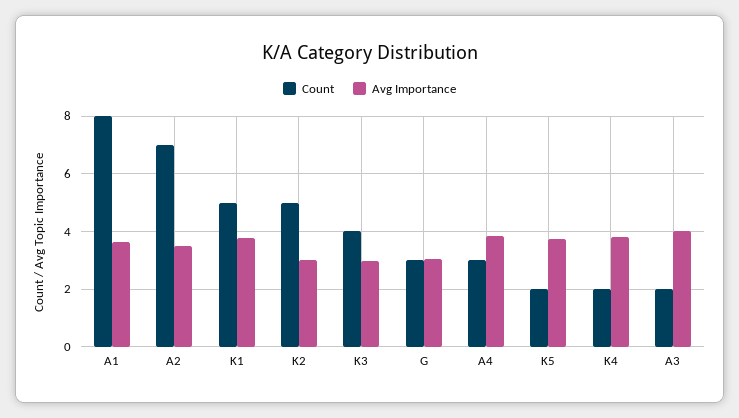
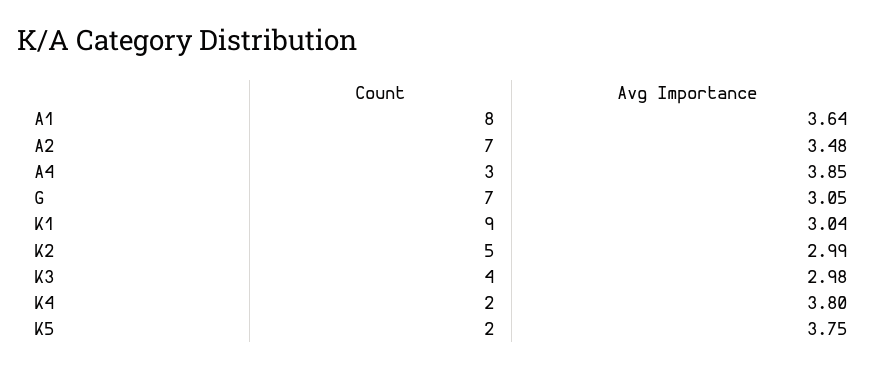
Count, K1: 5 -> 9
Avg Importance, K1: 3.75 -> 3.04
Count, G: 3 -> 7
Count, A3: 2 -> none
Avg Importance, A3: 4 -> none

